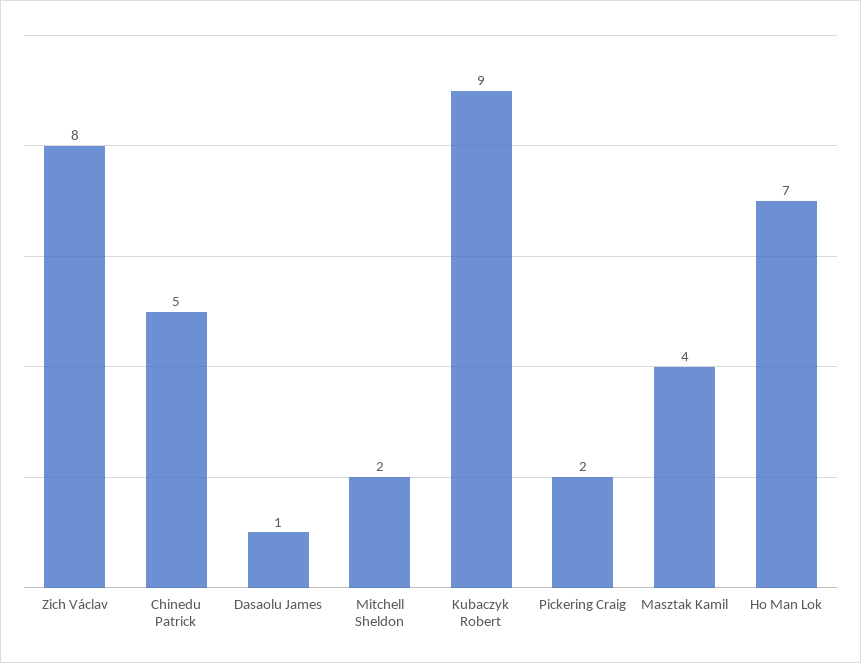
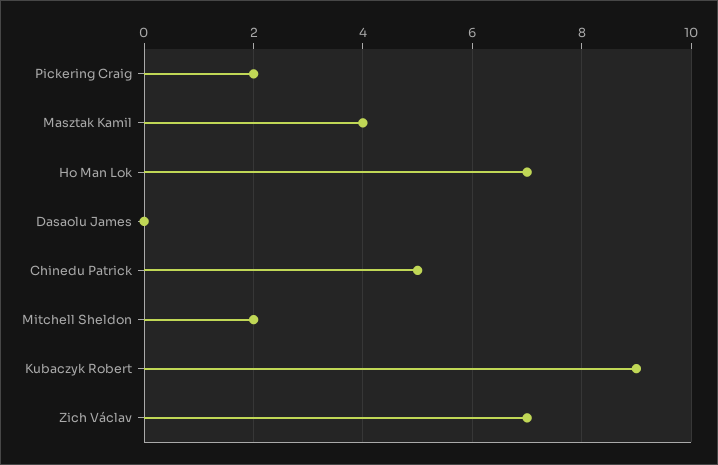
Zich Václav: 8 -> 7
Dasaolu James: 1 -> 0

